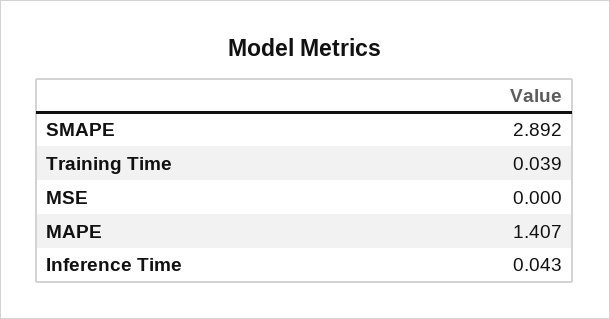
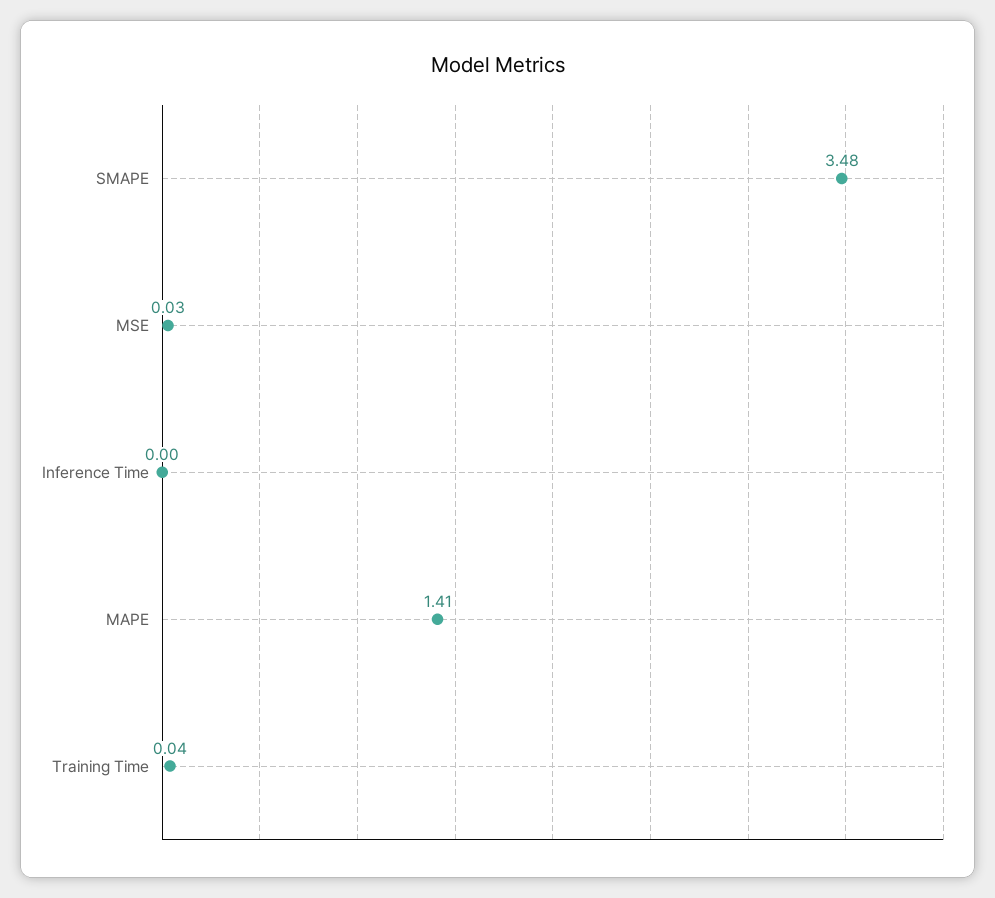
SMAPE: 2.892 -> 3.48
MSE: 0 -> 0.03
Inference Time: 0.043 -> 0

